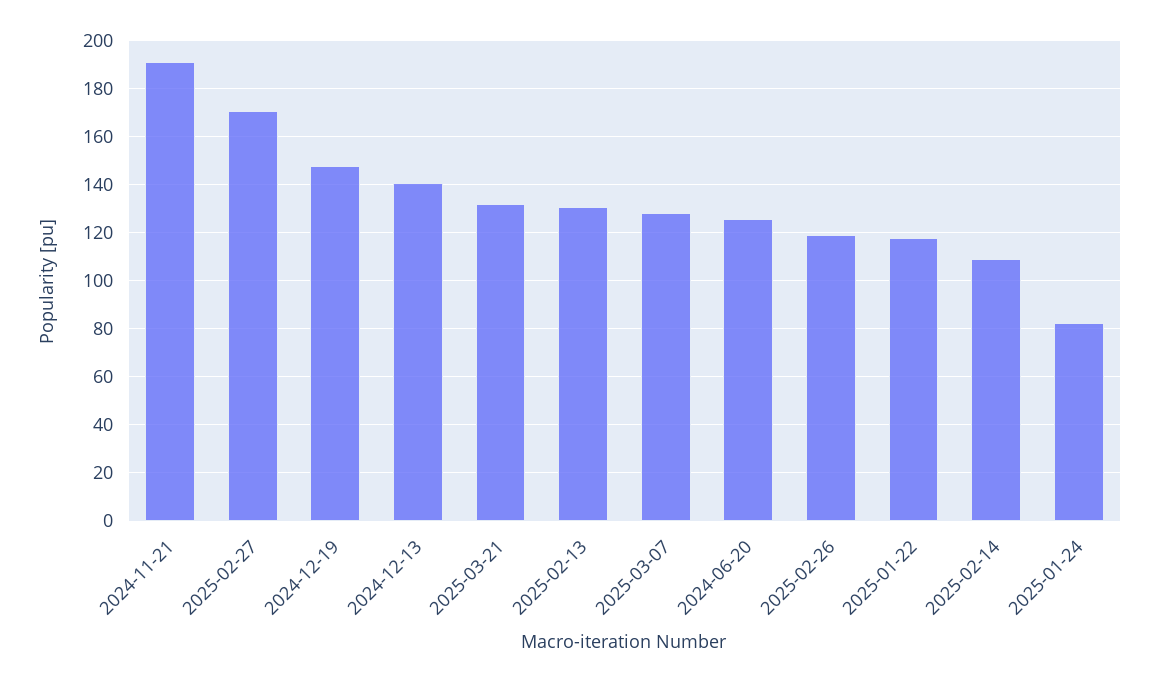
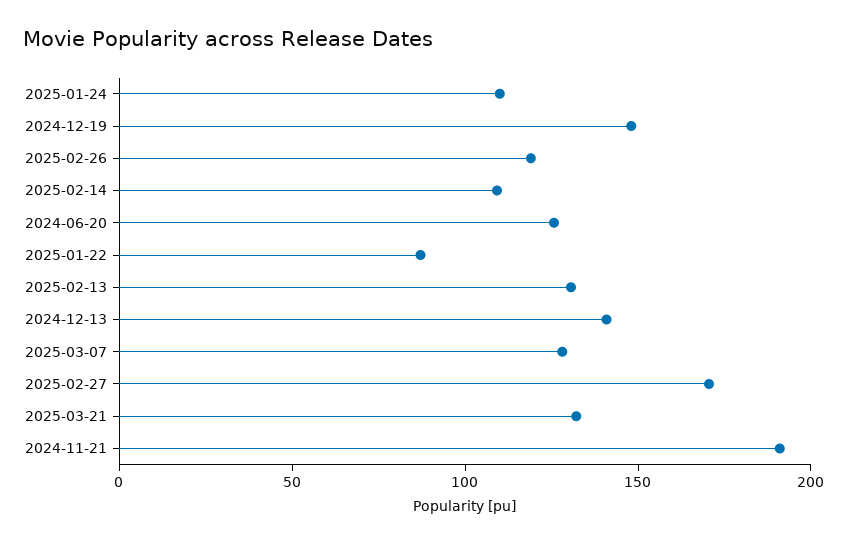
2025-01-22: 117.5 -> 90
2025-01-24: 82.5 -> 110

